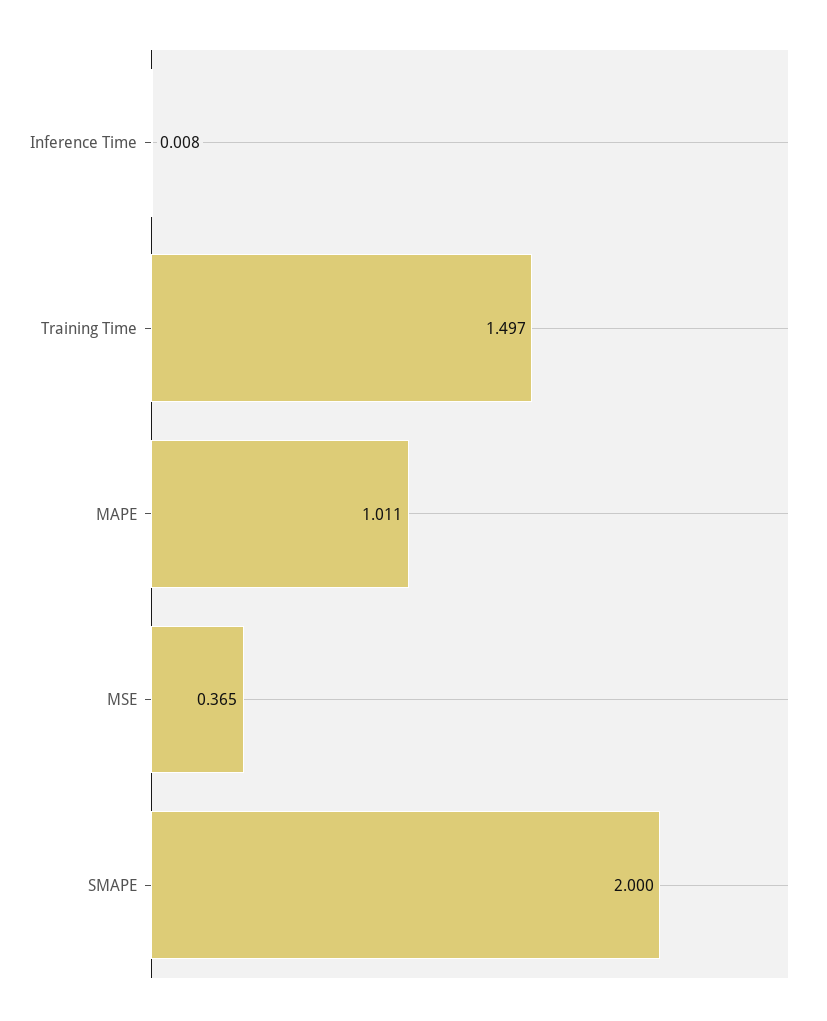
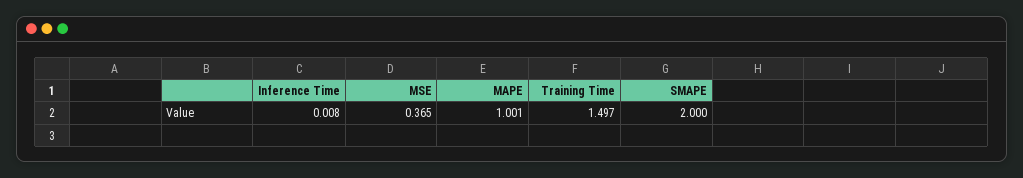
MAPE: 1.011 -> 1.001

